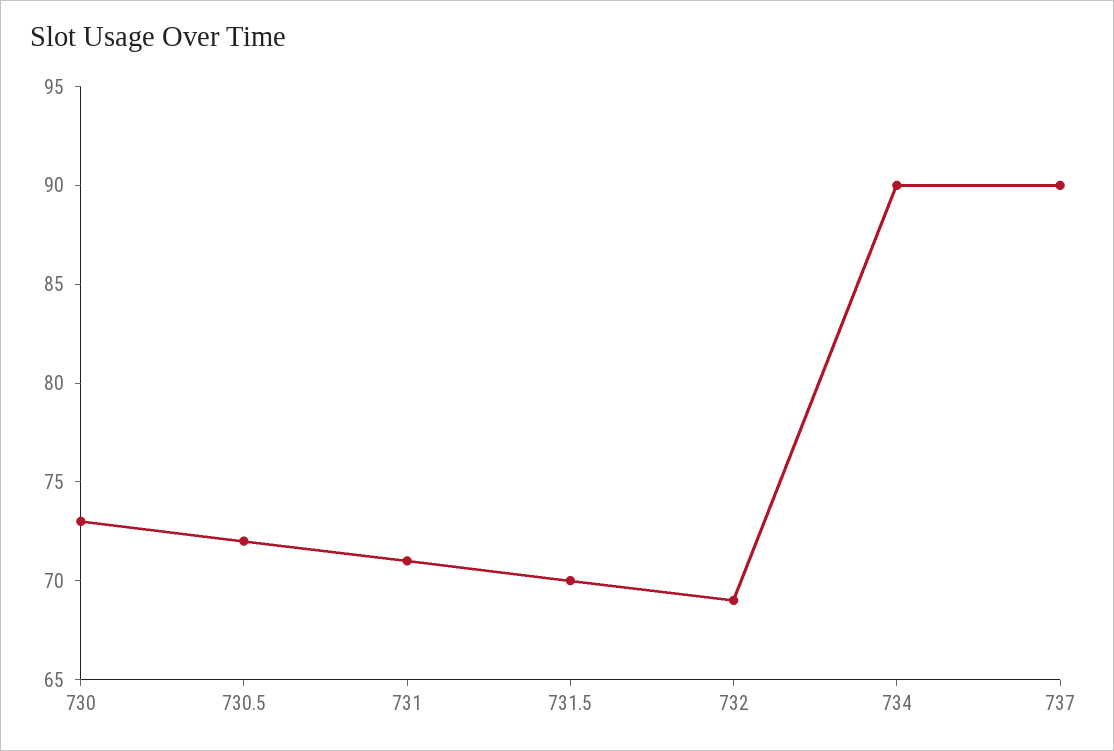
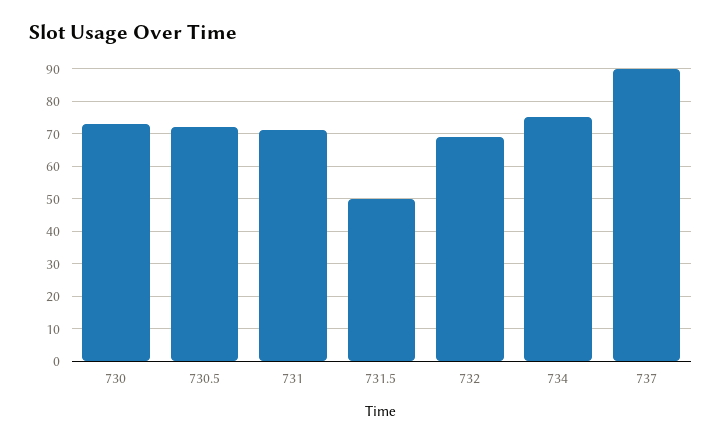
731.5: 70 -> 50
734: 90 -> 75

